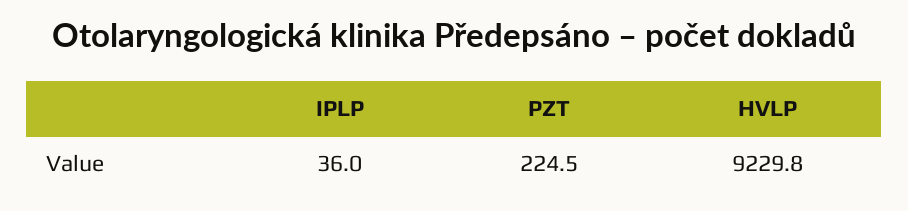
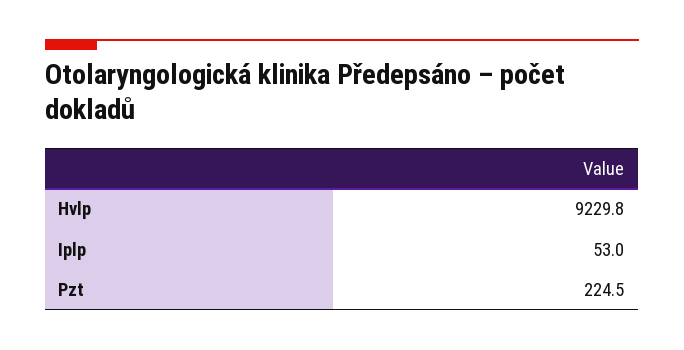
IPLP: 36 -> 53

